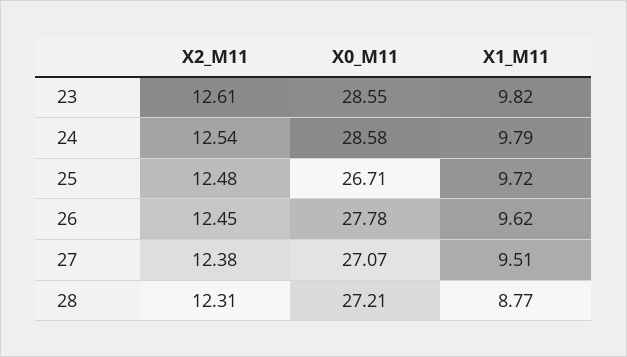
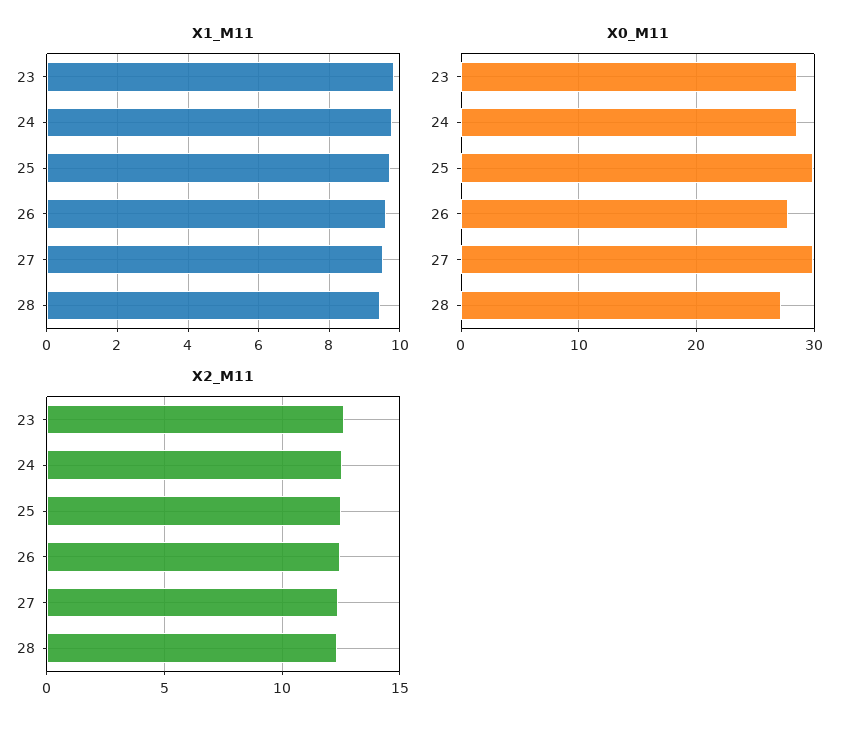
X0_M11, 25: 26.71 -> 30
X0_M11, 27: 27.07 -> 30
X1_M11, 28: 8.77 -> 9.4

